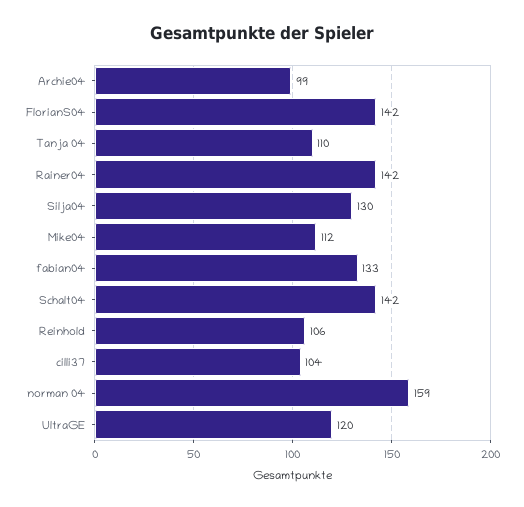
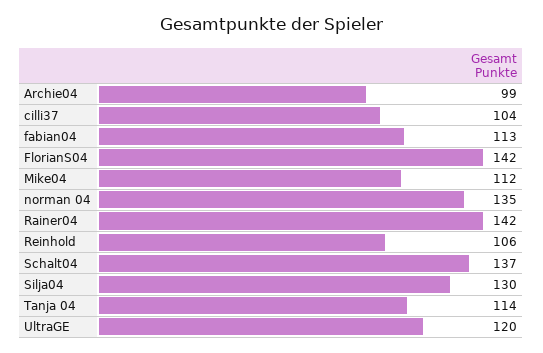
Tanja 04: 110 -> 114
fabian04: 133 -> 113
Schalt04: 142 -> 137
norman 04: 159 -> 135

